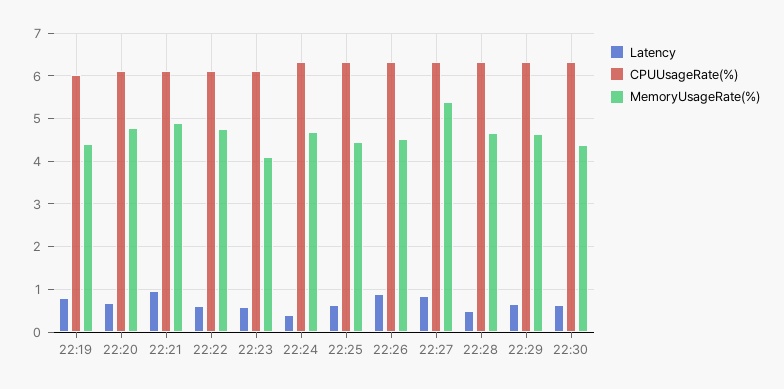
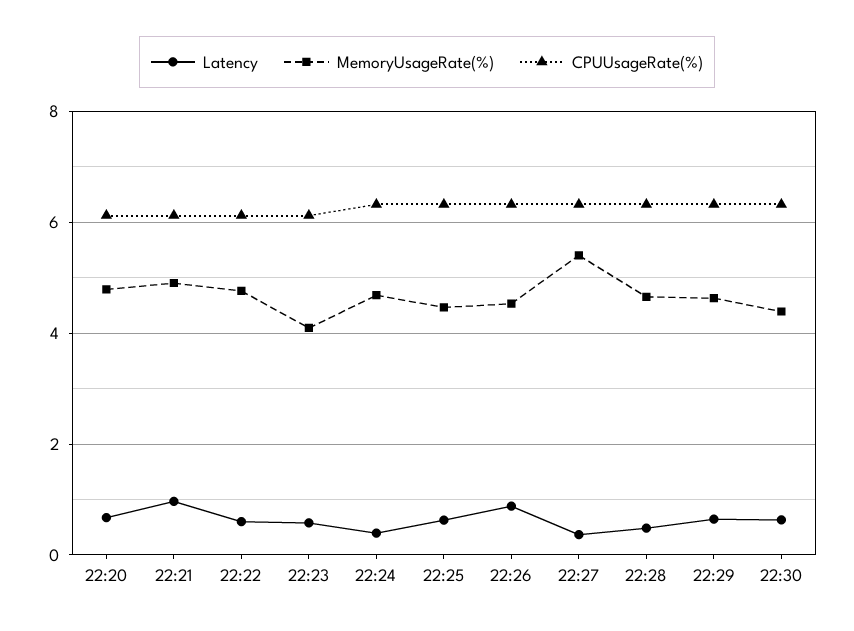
Latency, 22:19: 0.8 -> none
CPUUsageRate(%), 22:19: 6 -> none
MemoryUsageRate(%), 22:19: 4.4 -> none
Latency, 22:27: 0.8 -> 0.4

